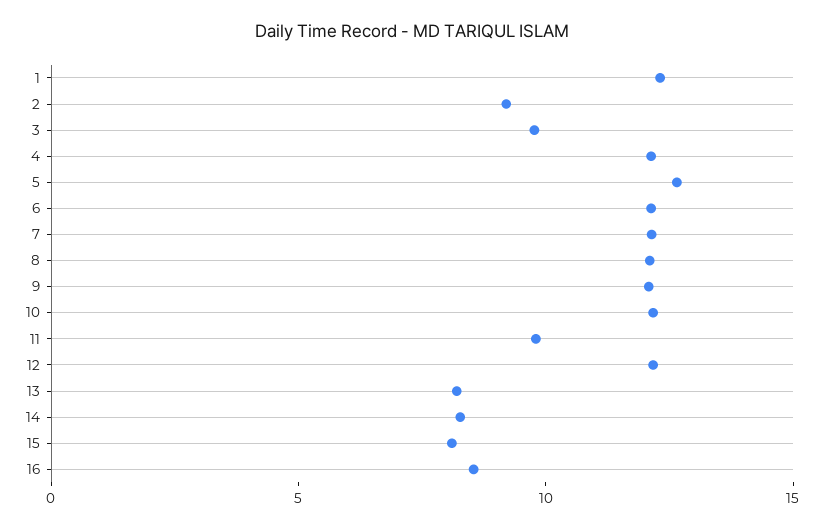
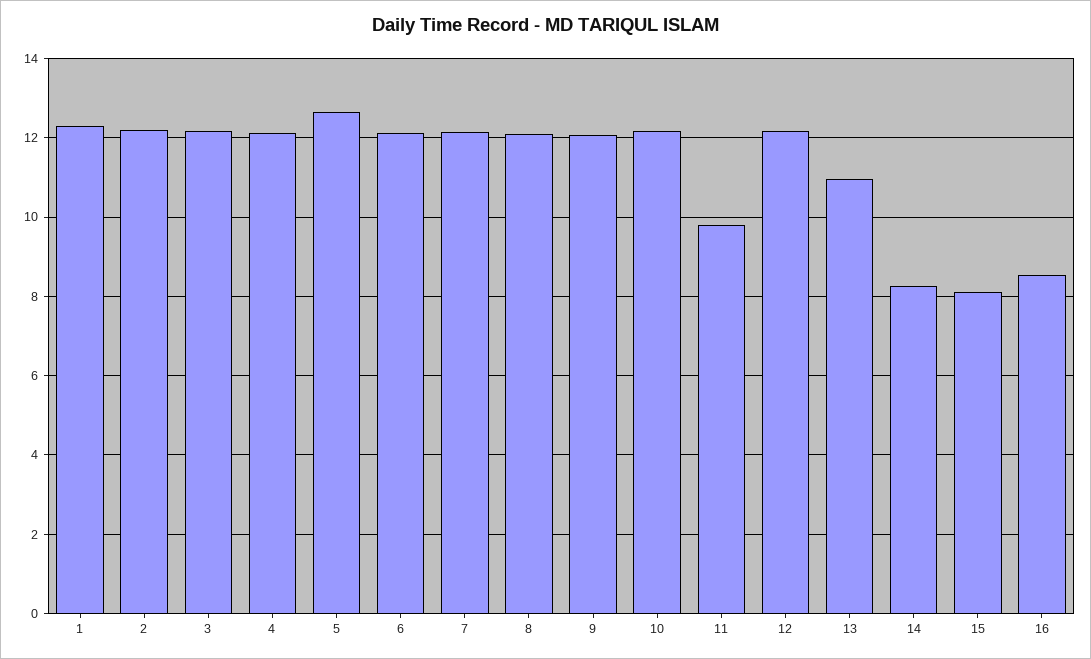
2: 9 -> 12.2
3: 10 -> 12.2
13: 8 -> 11

